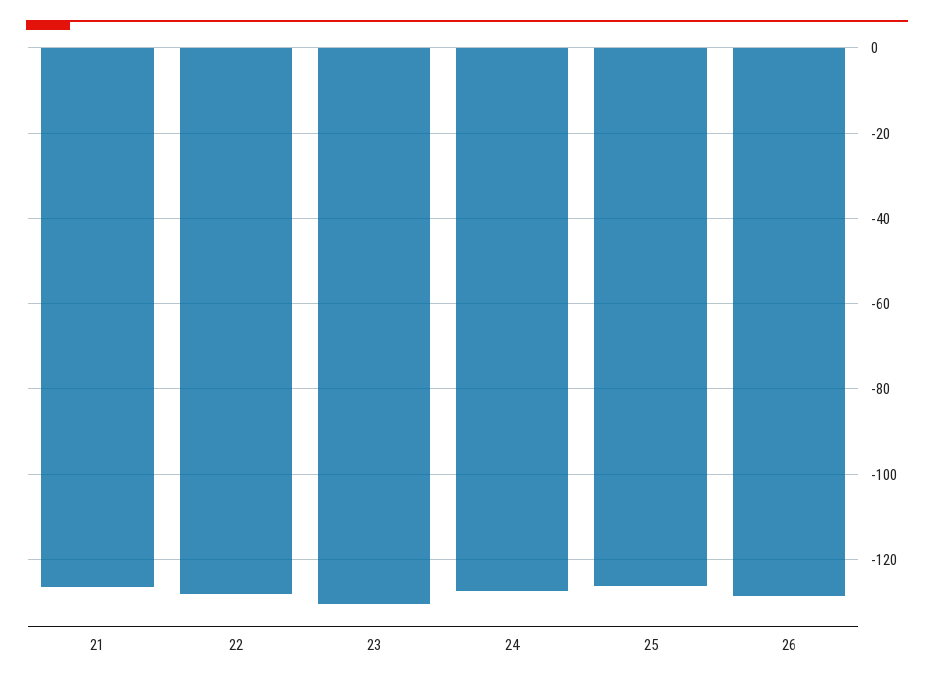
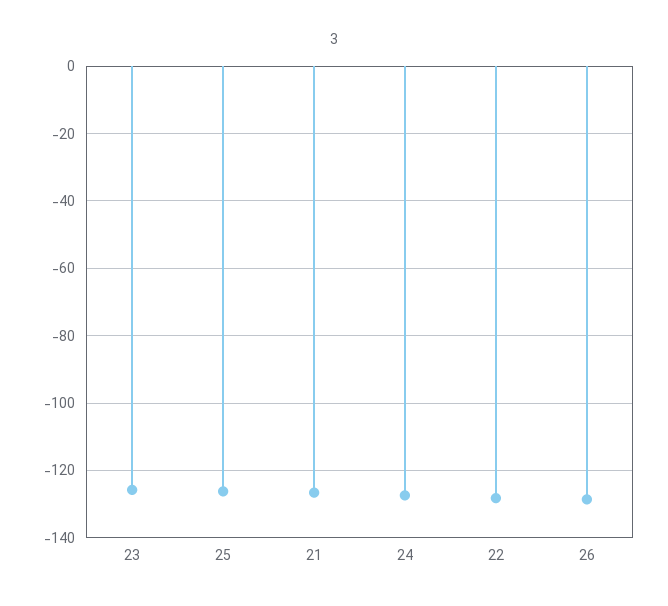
23: -130 -> -126

